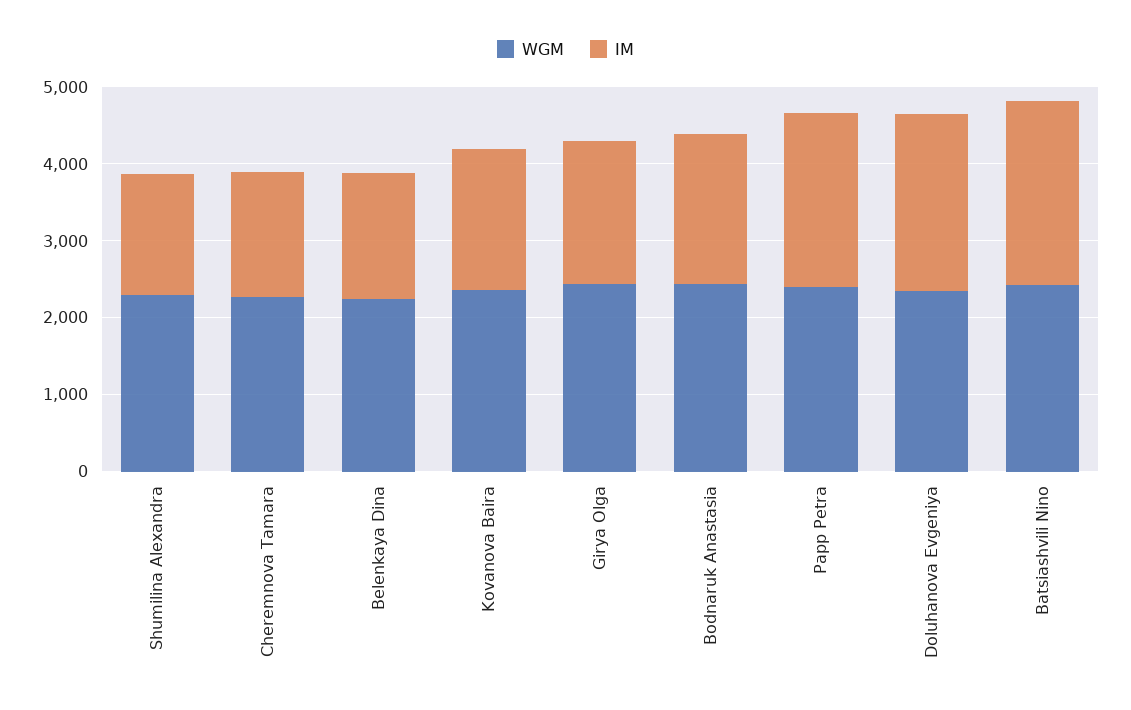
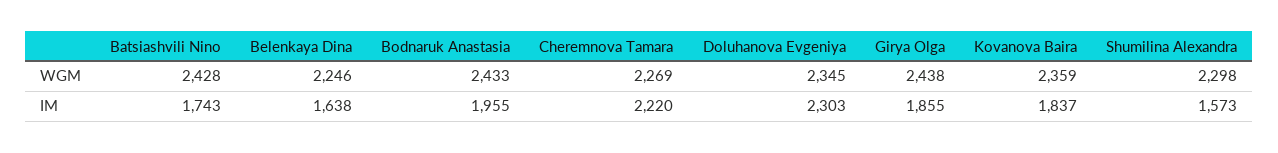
IM, Cheremnova Tamara: 1600 -> 2220
WGM, Papp Petra: 2400 -> none
IM, Papp Petra: 2200 -> none
IM, Batsiashvili Nino: 2400 -> 1743

